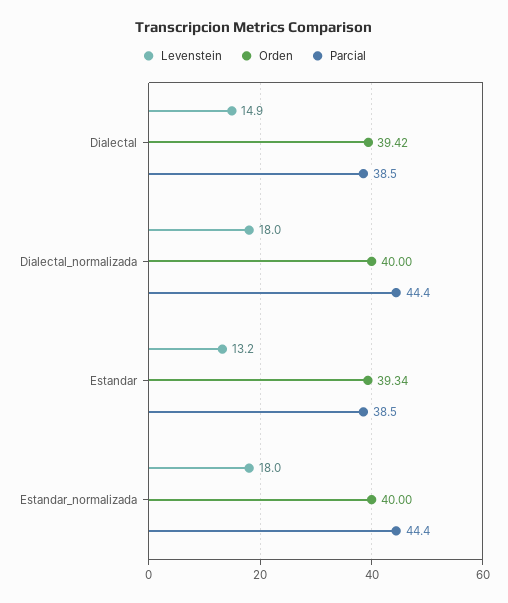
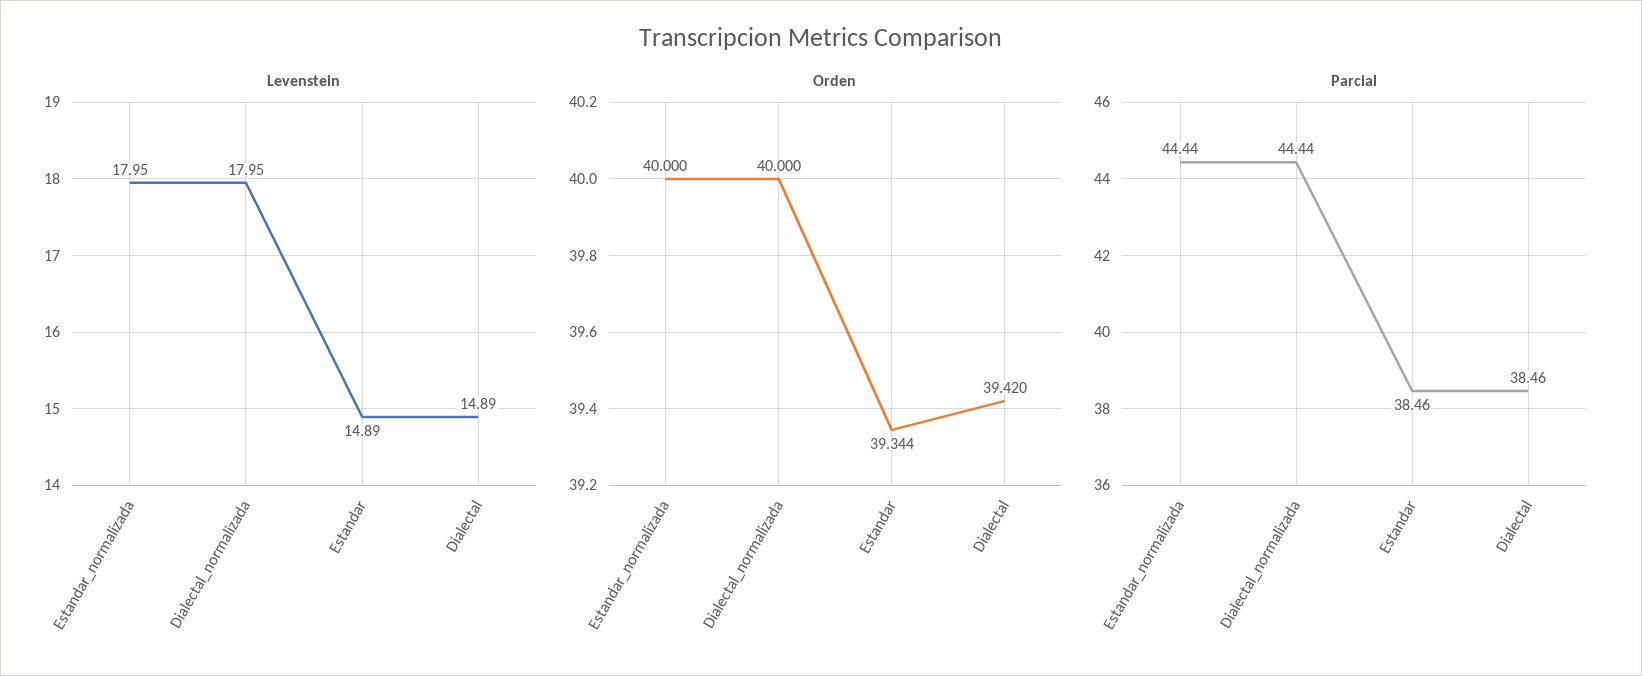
Levenstein, Estandar: 13.2 -> 14.89

